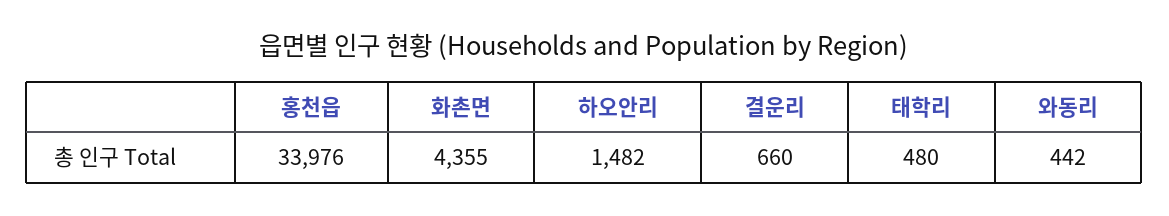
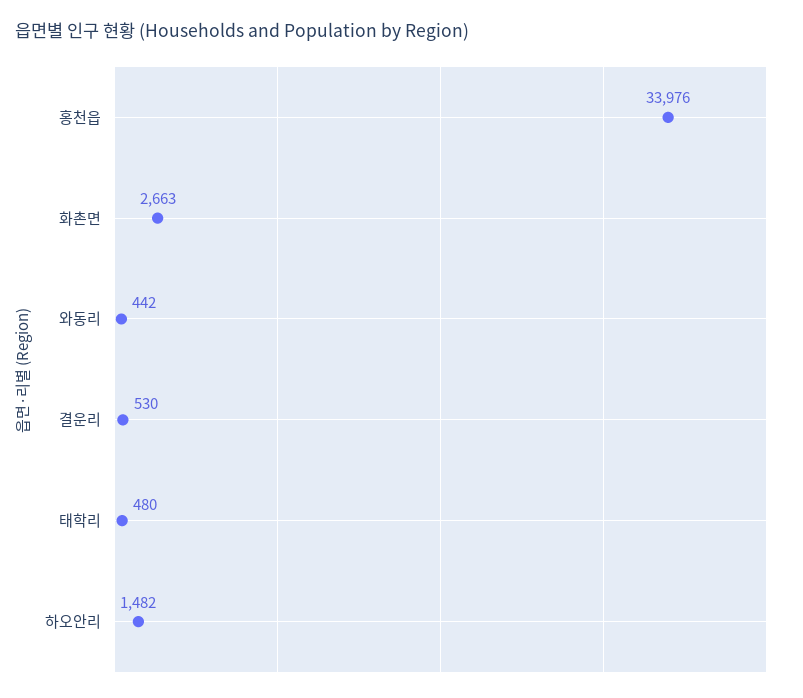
화촌면: 4355 -> 2663
결운리: 660 -> 530

